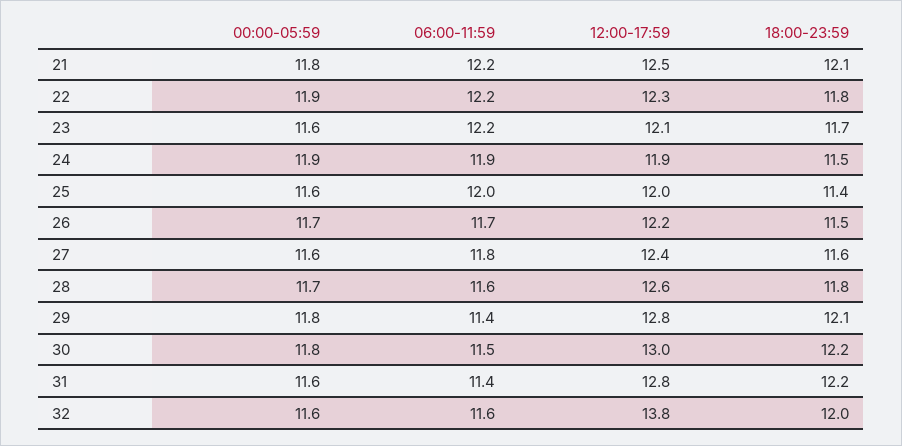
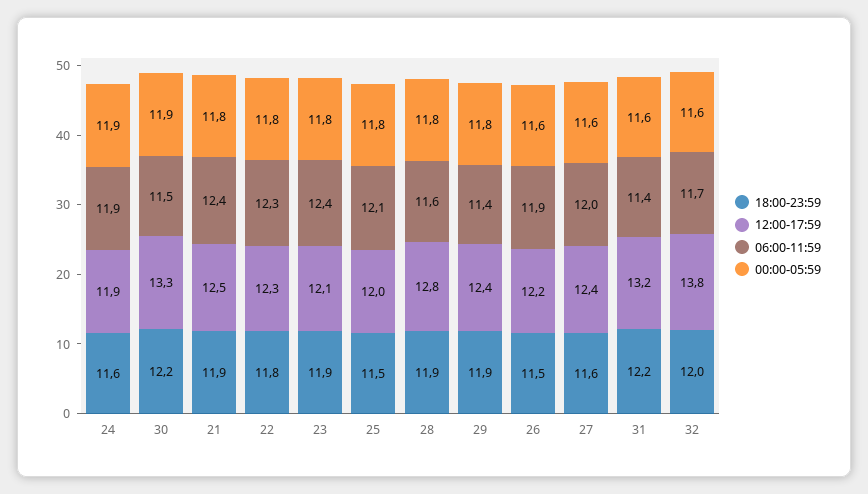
06:00-11:59, 21: 12.2 -> 12.4
18:00-23:59, 21: 12.1 -> 11.9
00:00-05:59, 22: 11.9 -> 11.8
06:00-11:59, 22: 12.2 -> 12.3
00:00-05:59, 23: 11.6 -> 11.8
06:00-11:59, 23: 12.2 -> 12.4
18:00-23:59, 23: 11.7 -> 11.9
18:00-23:59, 24: 11.5 -> 11.6
00:00-05:59, 25: 11.6 -> 11.8
06:00-11:59, 25: 12 -> 12.1
18:00-23:59, 25: 11.4 -> 11.5
00:00-05:59, 26: 11.7 -> 11.6
06:00-11:59, 26: 11.7 -> 11.9
06:00-11:59, 27: 11.8 -> 12
00:00-05:59, 28: 11.7 -> 11.8
12:00-17:59, 28: 12.6 -> 12.8
18:00-23:59, 28: 11.8 -> 11.9
12:00-17:59, 29: 12.8 -> 12.4
18:00-23:59, 29: 12.1 -> 11.9
00:00-05:59, 30: 11.8 -> 11.9
12:00-17:59, 30: 13 -> 13.3
12:00-17:59, 31: 12.8 -> 13.2
06:00-11:59, 32: 11.6 -> 11.7

